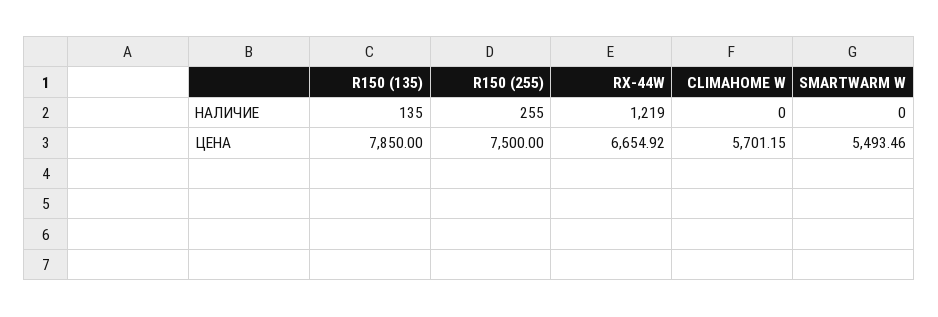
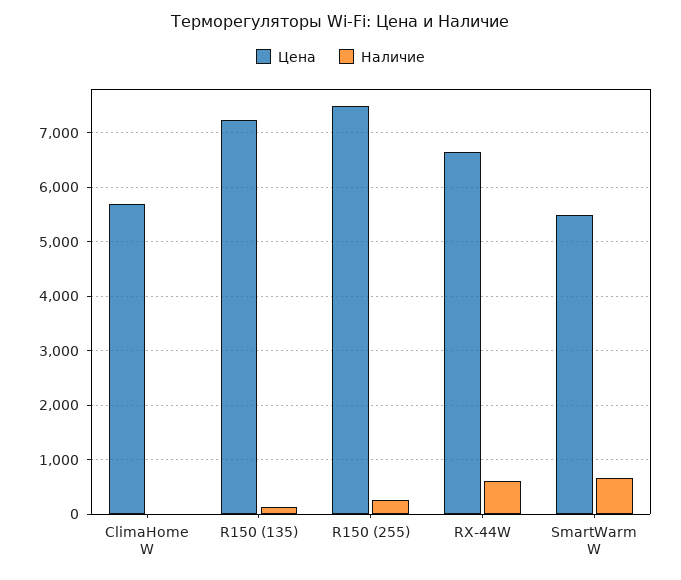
НАЛИЧИЕ, RX-44W: 1219 -> 600
НАЛИЧИЕ, SMARTWARM W: 0 -> 600
ЦЕНА, R150 (135): 7850 -> 7200

